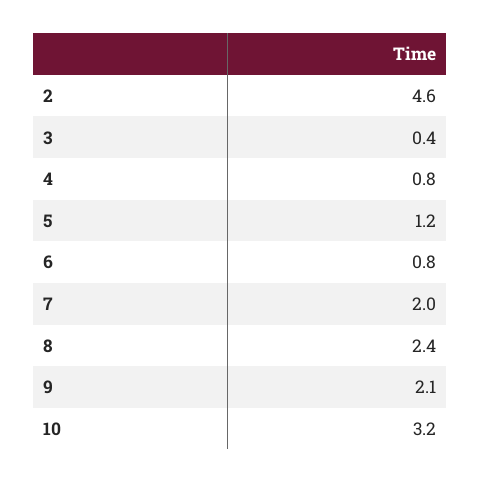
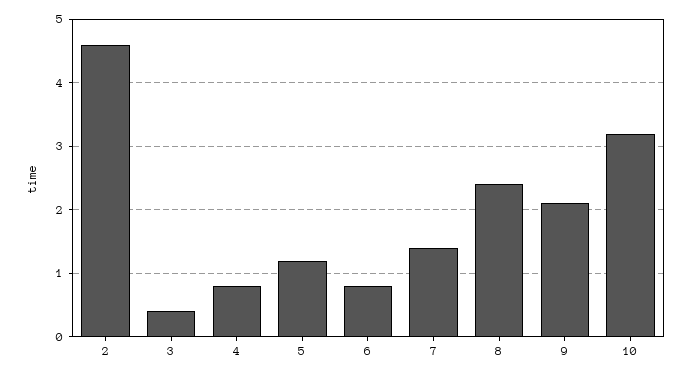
7: 2 -> 1.4

